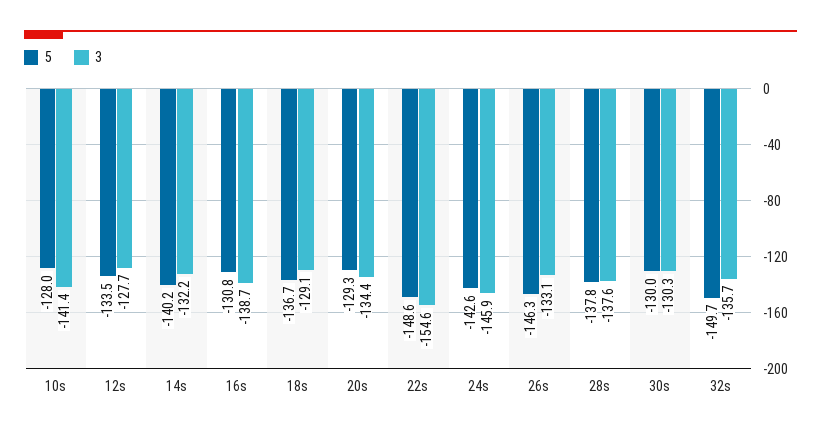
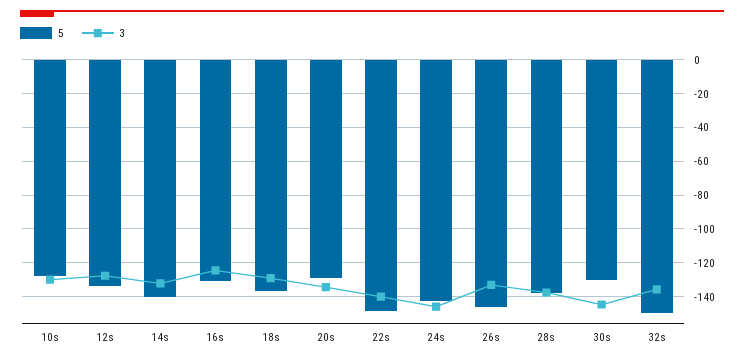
3, 10s: -141.4 -> -130
3, 16s: -138.7 -> -125
3, 22s: -154.6 -> -140
3, 30s: -130.3 -> -145

